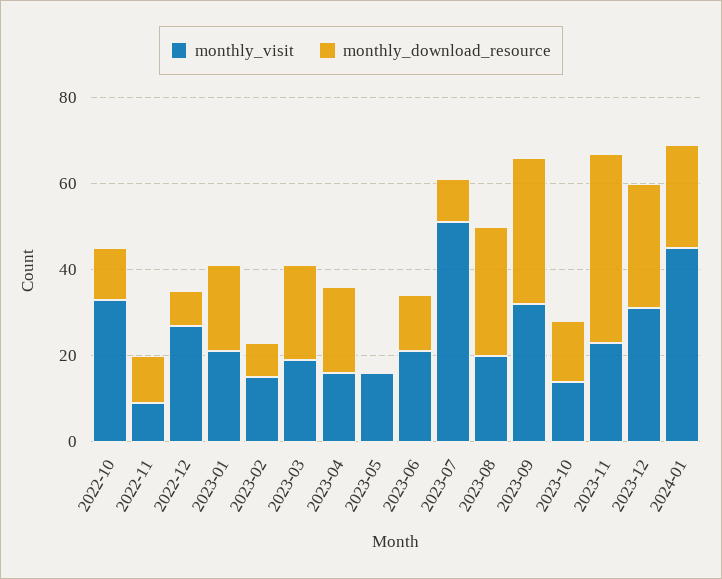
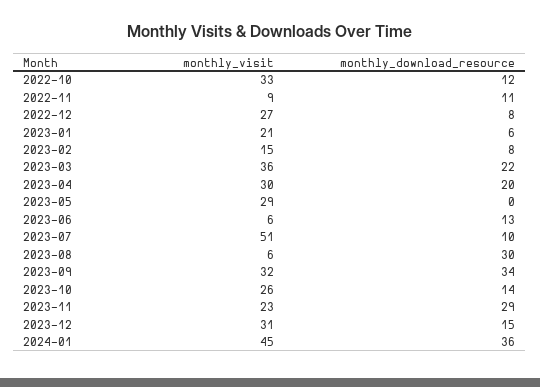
monthly_download_resource, 2023-01: 20 -> 6
monthly_visit, 2023-03: 20 -> 36
monthly_visit, 2023-04: 15 -> 30
monthly_visit, 2023-05: 15 -> 29
monthly_visit, 2023-06: 20 -> 6
monthly_visit, 2023-08: 20 -> 6
monthly_visit, 2023-10: 15 -> 26
monthly_download_resource, 2023-11: 45 -> 29
monthly_download_resource, 2023-12: 30 -> 15
monthly_download_resource, 2024-01: 25 -> 36

